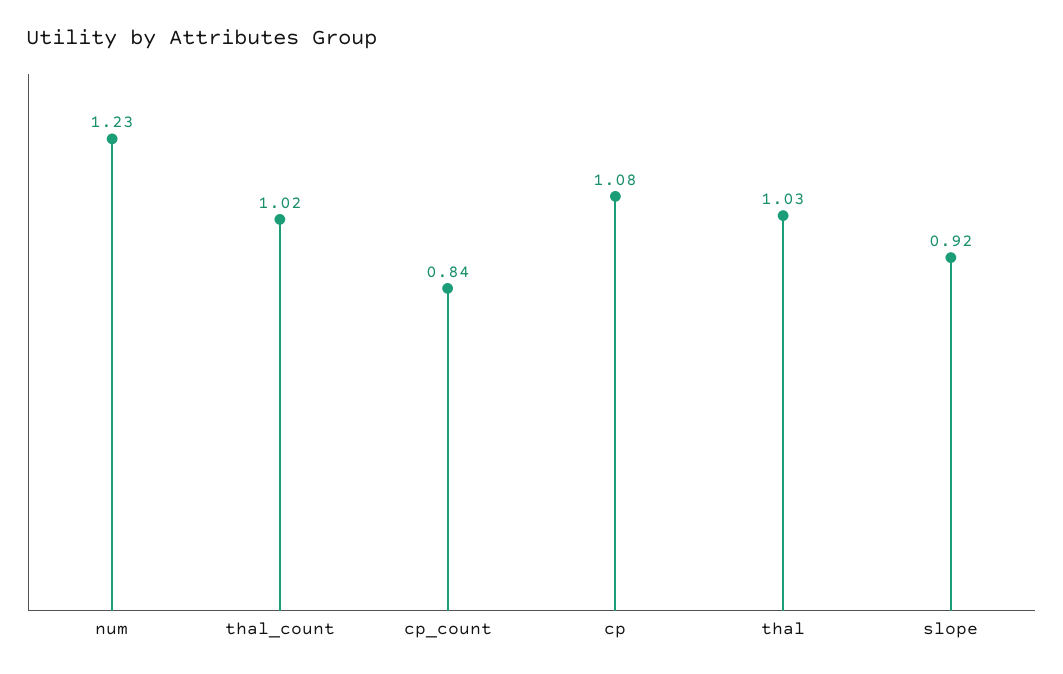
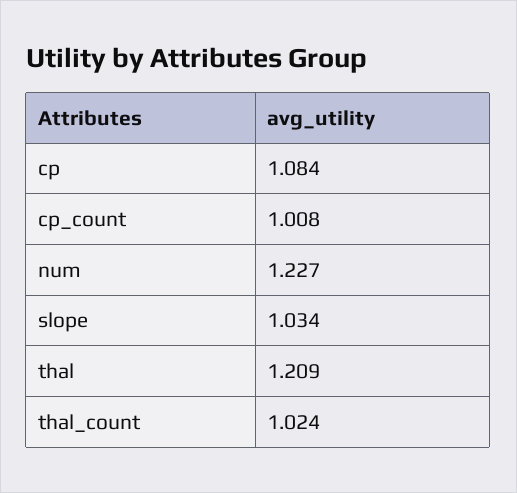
cp_count: 0.84 -> 1.008
thal: 1.03 -> 1.209
slope: 0.92 -> 1.034

